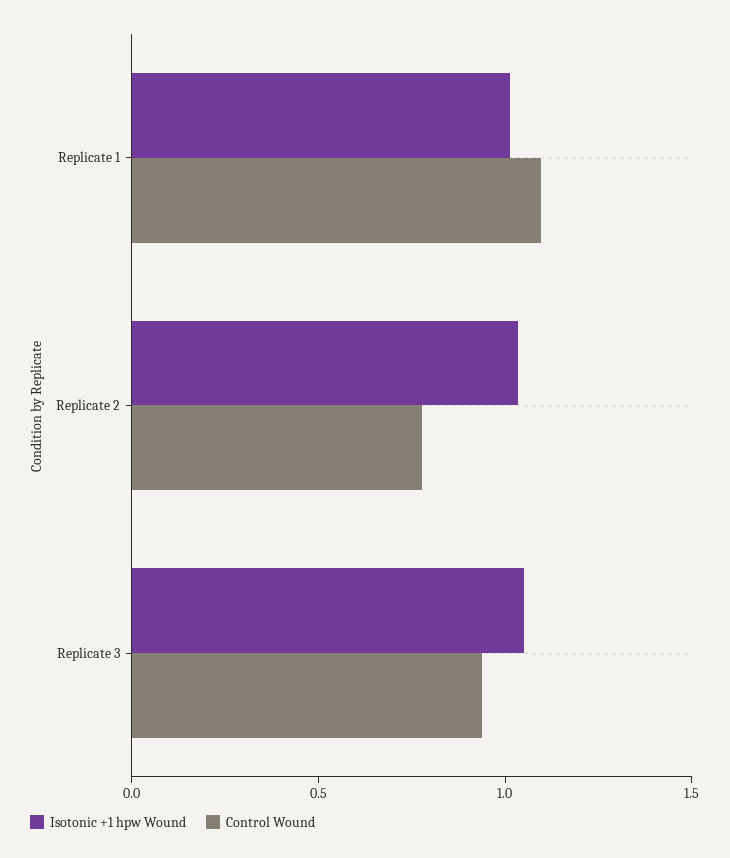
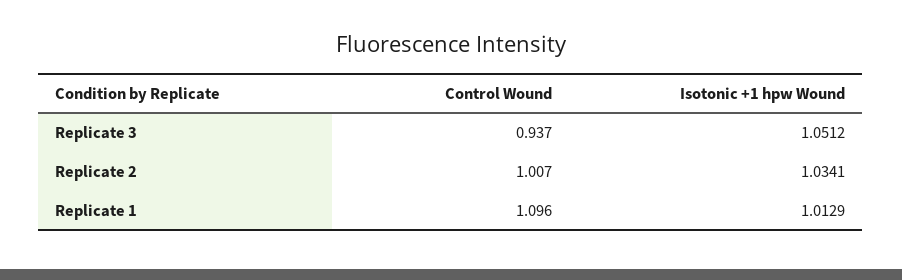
Control Wound, Replicate 2: 0.8 -> 1.007

